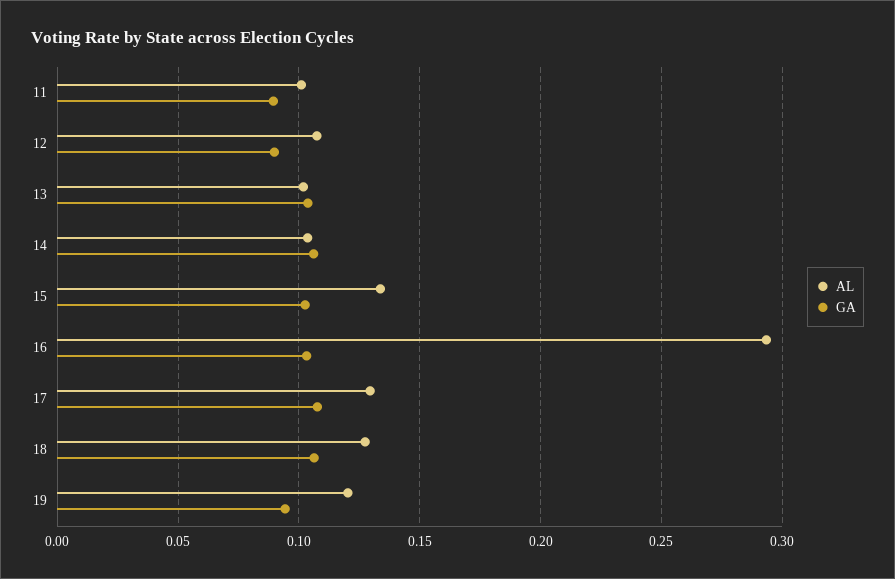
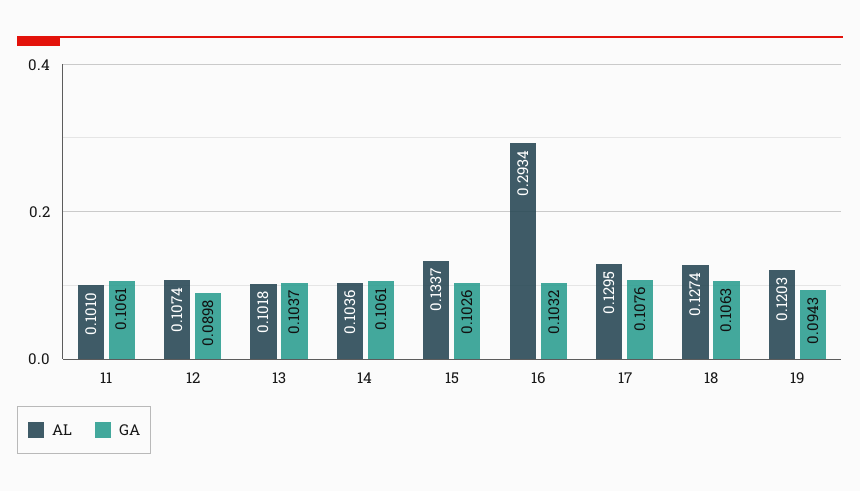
GA, 11: 0.09 -> 0.1061

